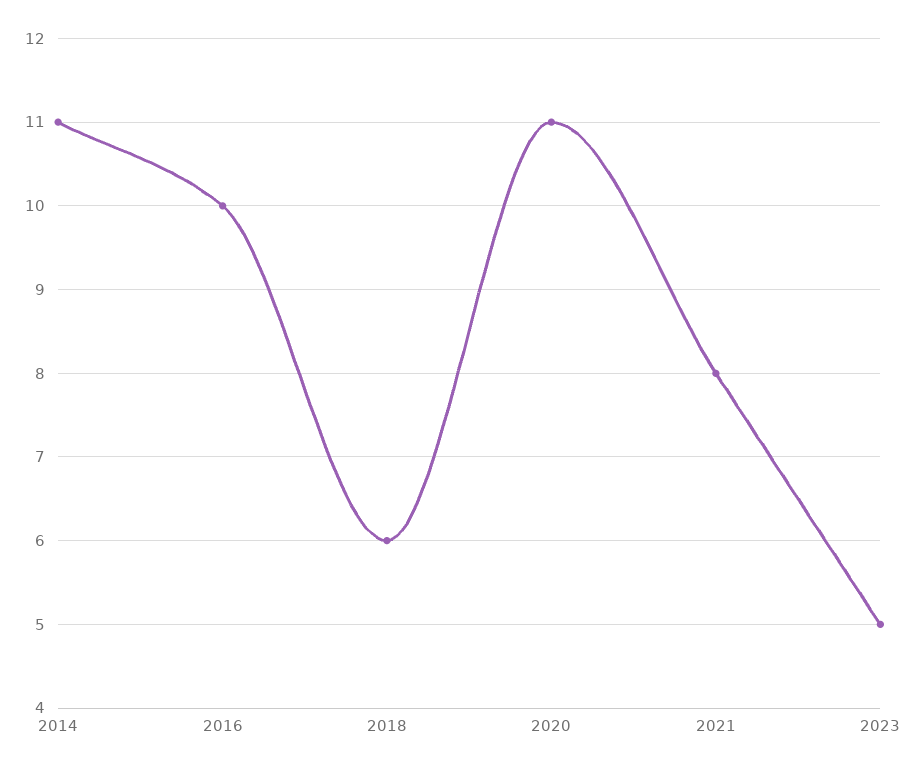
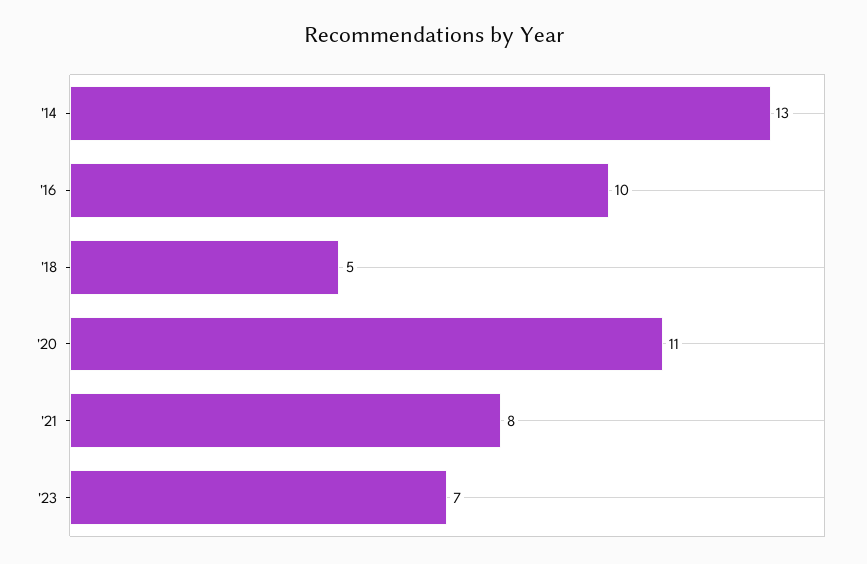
2014: 11 -> 13
2018: 6 -> 5
2023: 5 -> 7

